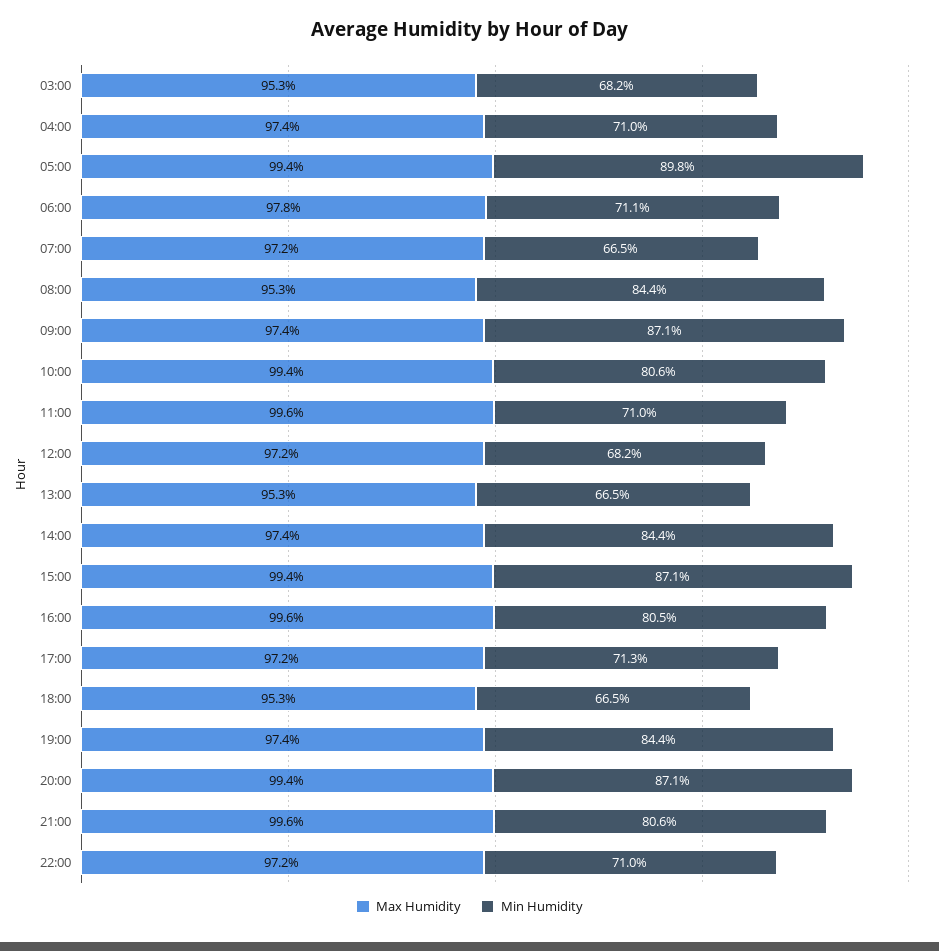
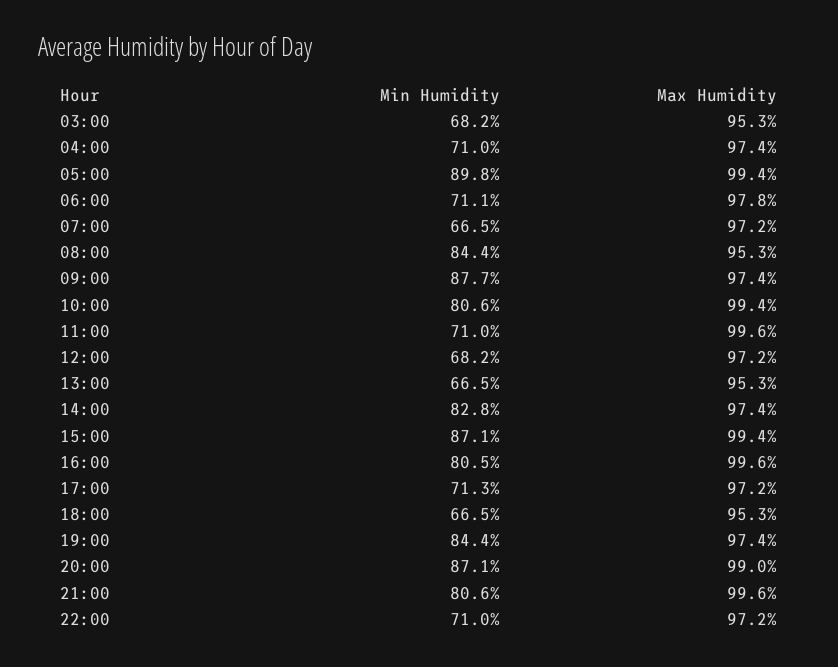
Min Humidity, 09:00: 87.1 -> 87.7
Min Humidity, 14:00: 84.4 -> 82.8
Max Humidity, 20:00: 99.4 -> 99

